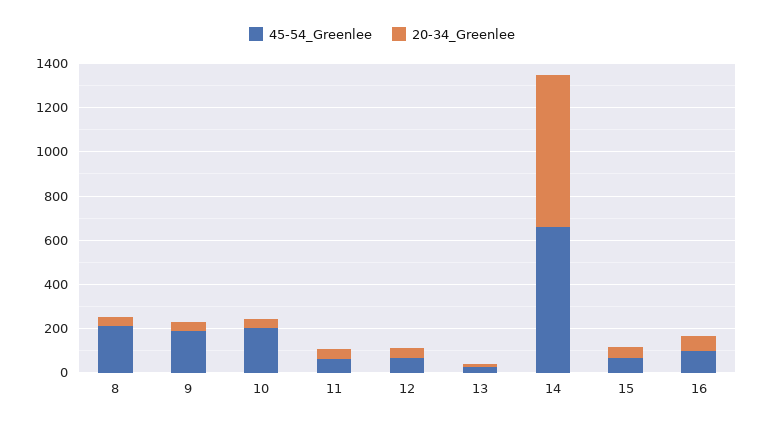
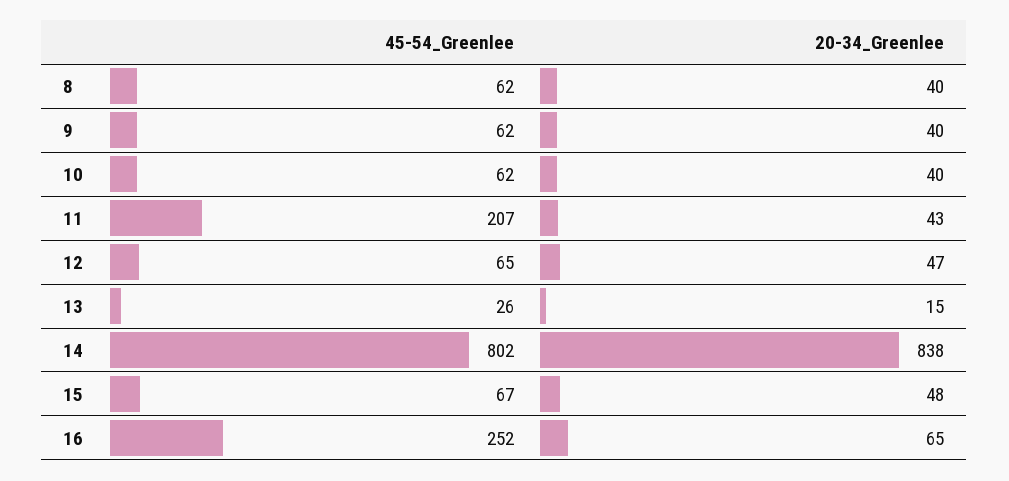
45-54_Greenlee, 8: 200 -> 62
45-54_Greenlee, 9: 200 -> 62
45-54_Greenlee, 10: 200 -> 62
45-54_Greenlee, 11: 50 -> 207
45-54_Greenlee, 14: 650 -> 802
20-34_Greenlee, 14: 700 -> 838
45-54_Greenlee, 16: 100 -> 252

